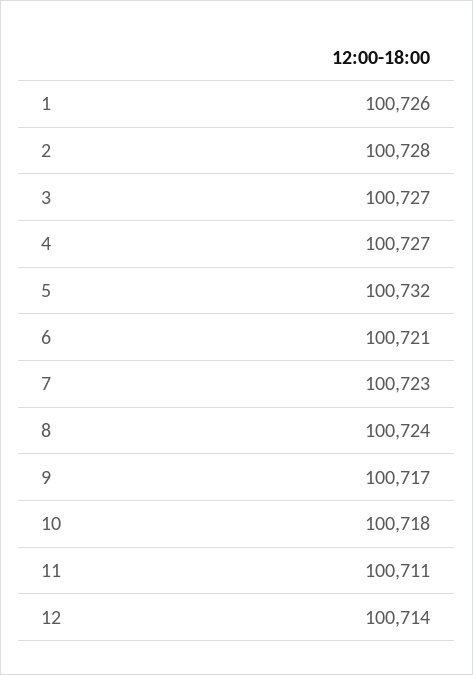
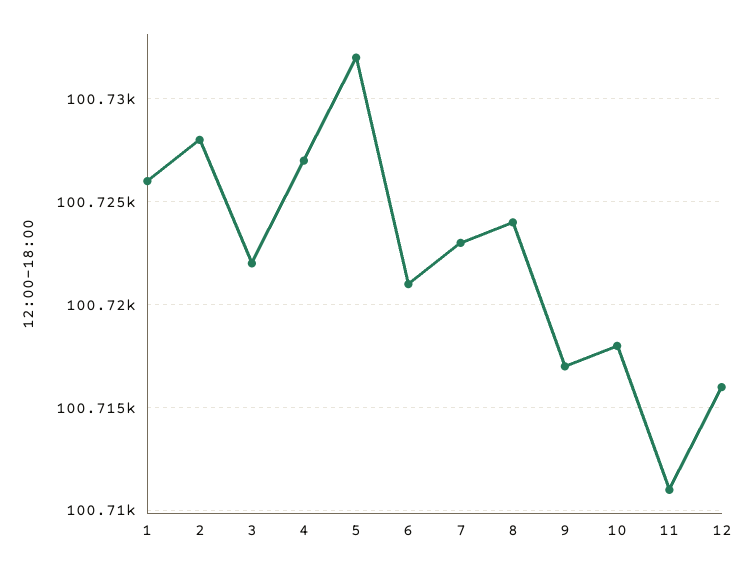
3: 100727 -> 100722
12: 100714 -> 100716

